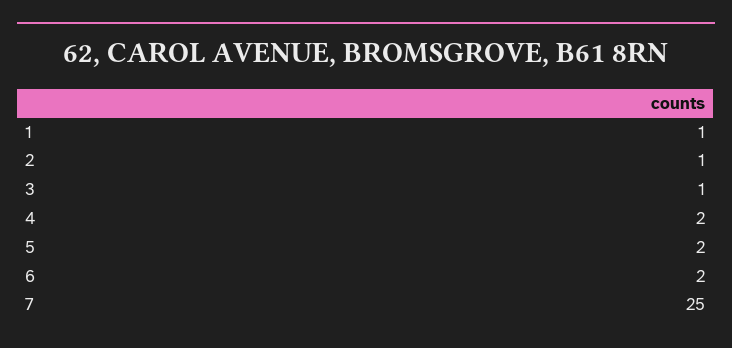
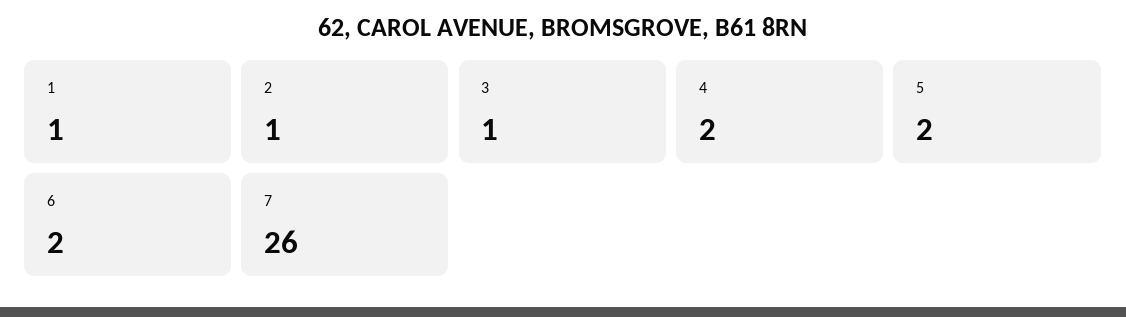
7: 25 -> 26

